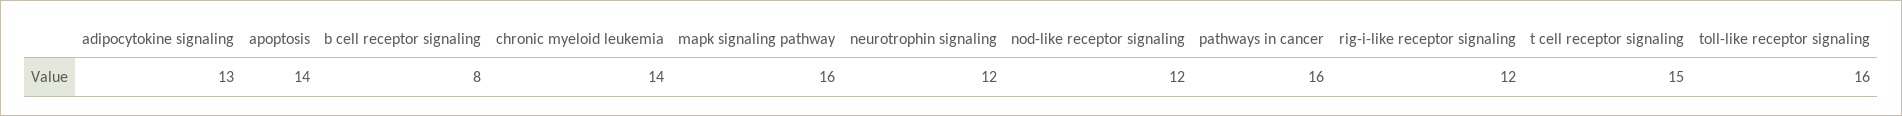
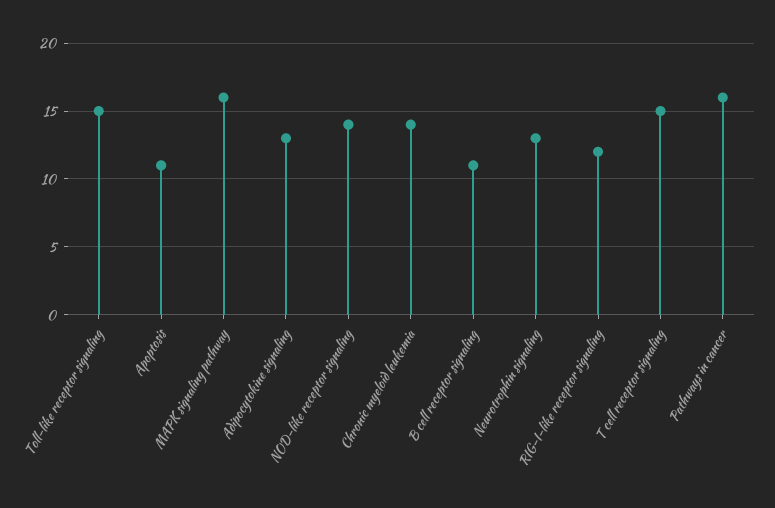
apoptosis: 14 -> 11
b cell receptor signaling: 8 -> 11
neurotrophin signaling: 12 -> 13
nod-like receptor signaling: 12 -> 14
toll-like receptor signaling: 16 -> 15

